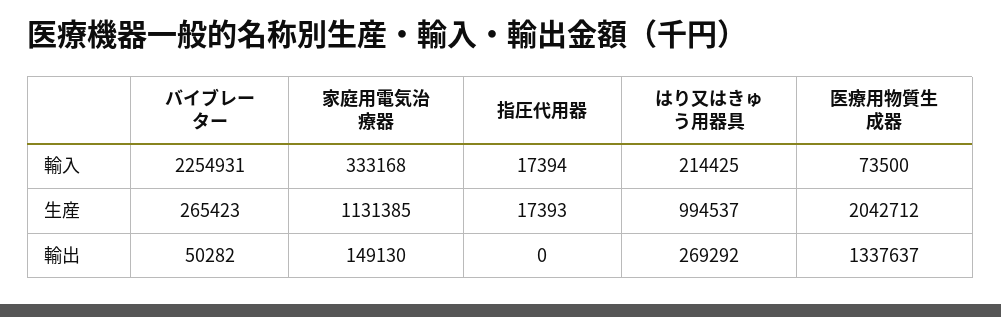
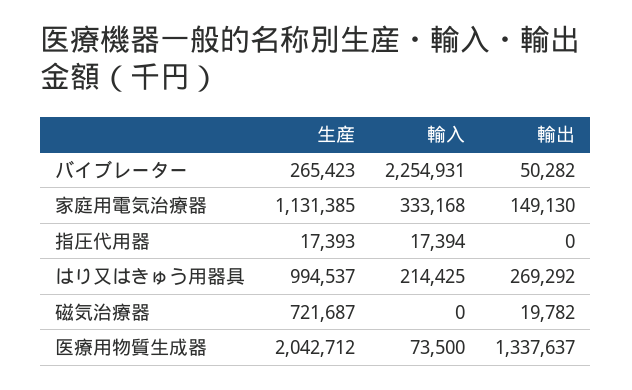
磁気治療器, 生産: none -> 721687
磁気治療器, 輸入: none -> 0
磁気治療器, 輸出: none -> 19782

